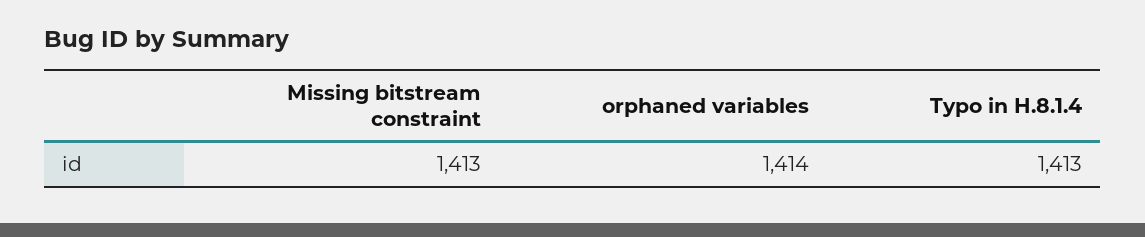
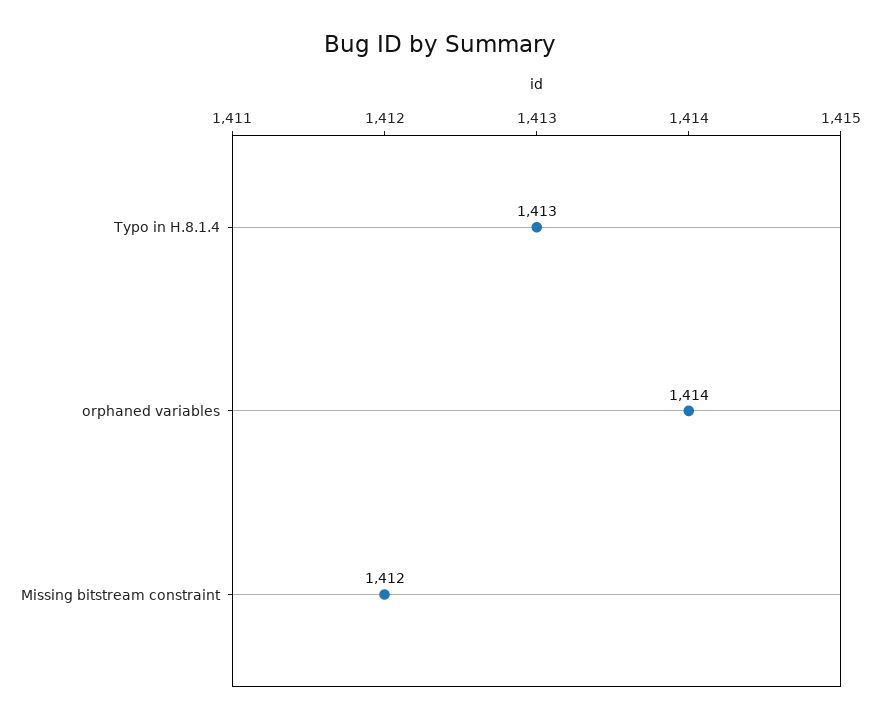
Missing bitstream constraint: 1413 -> 1412

